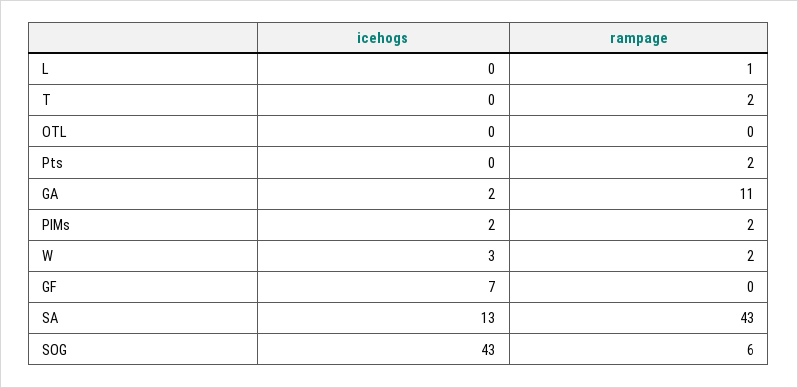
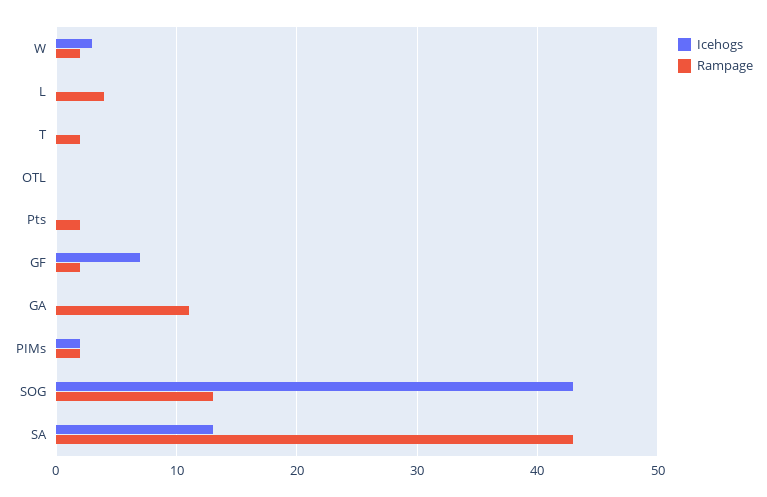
rampage, L: 1 -> 4
icehogs, GA: 2 -> 0
rampage, GF: 0 -> 2
rampage, SOG: 6 -> 13

